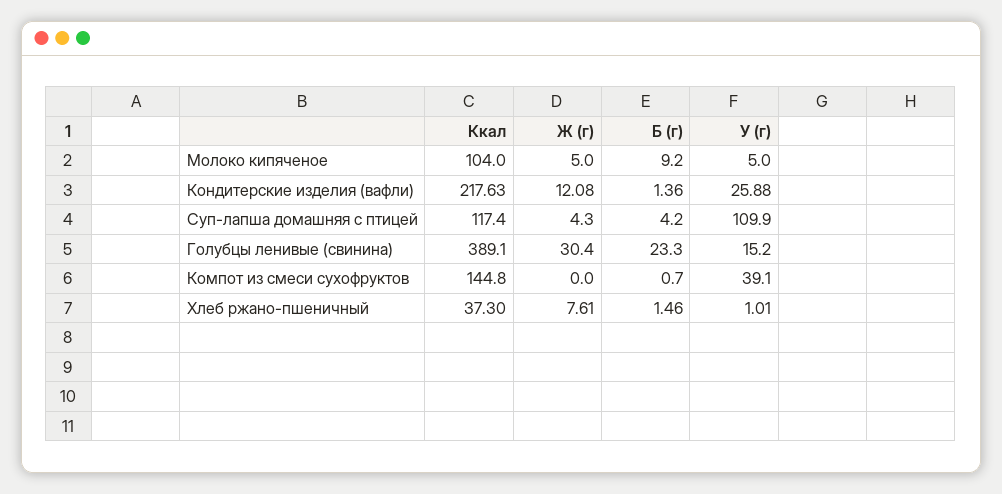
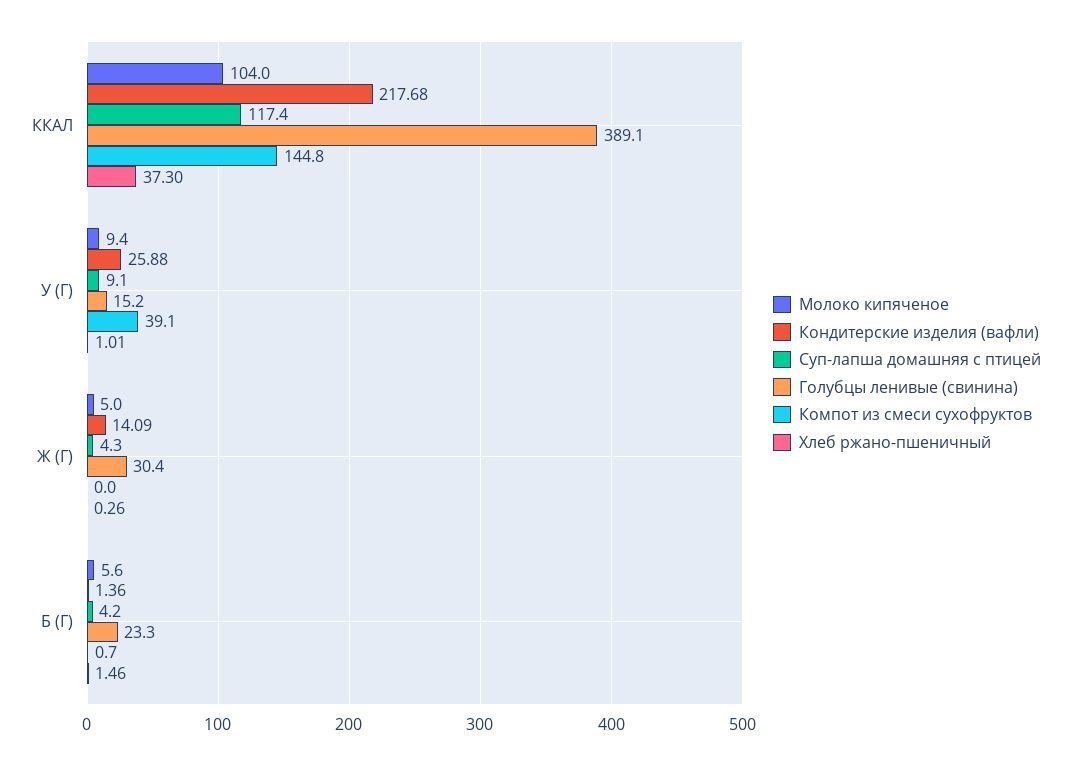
Молоко кипяченое, Б (г): 9.2 -> 5.6
Молоко кипяченое, У (г): 5 -> 9.4
Кондитерские изделия (вафли), Ккал: 217.63 -> 217.68
Кондитерские изделия (вафли), Ж (г): 12.08 -> 14.09
Суп-лапша домашняя с птицей, У (г): 109.9 -> 9.1
Хлеб ржано-пшеничный, Ж (г): 7.61 -> 0.26

